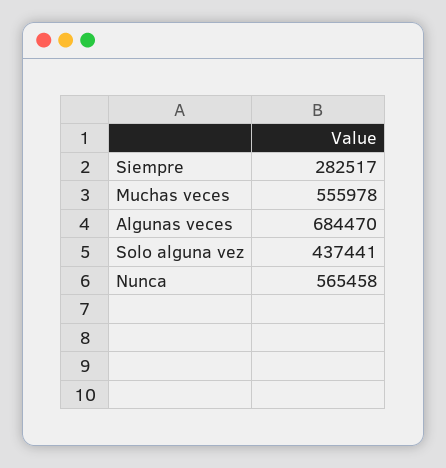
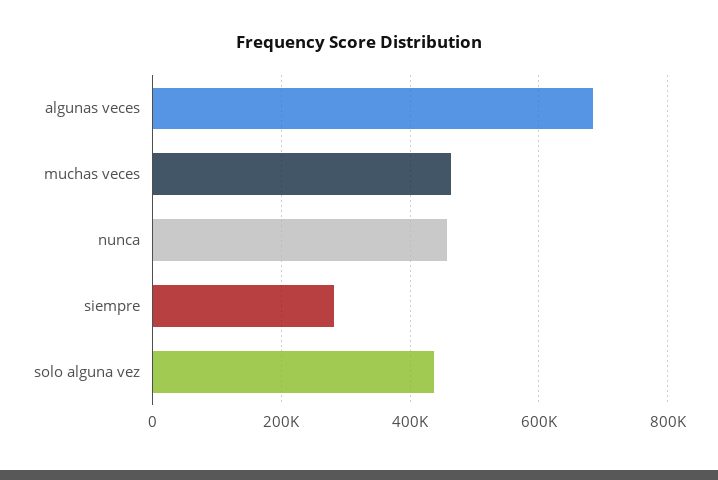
Muchas veces: 555978 -> 460000
Nunca: 565458 -> 460000

